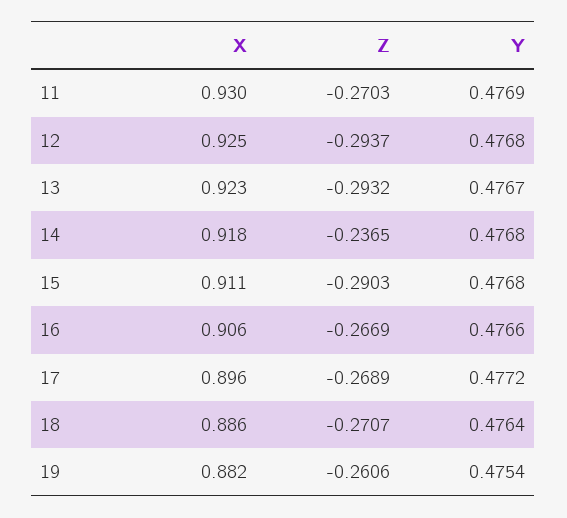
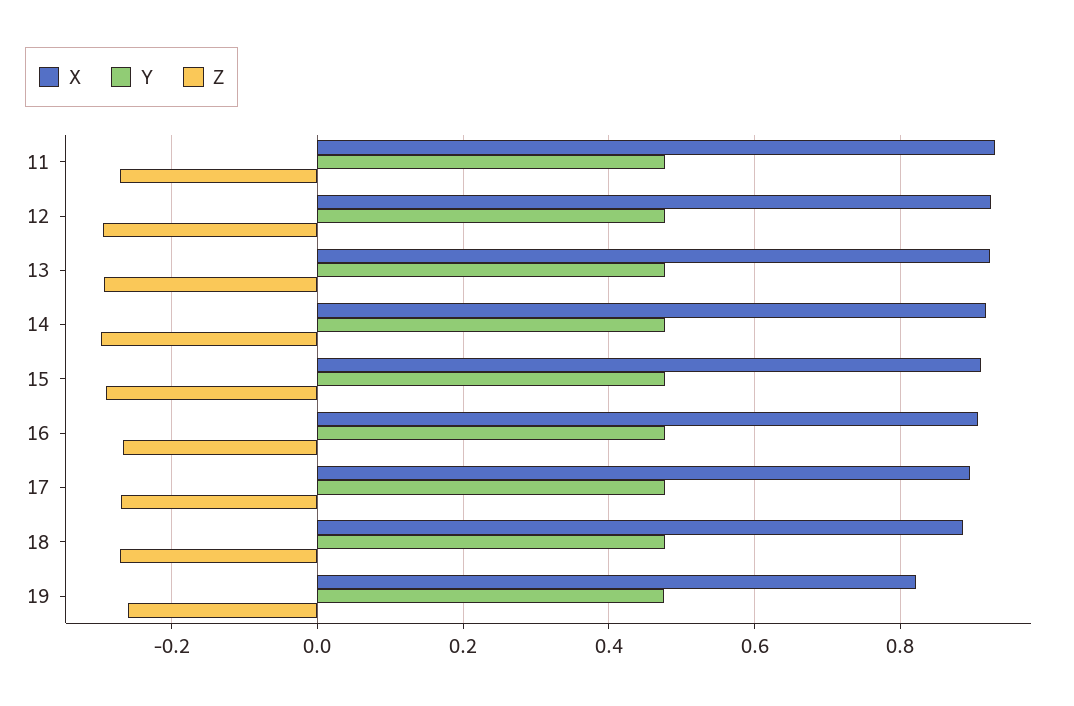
Z, 14: -0.2365 -> -0.3
X, 19: 0.882 -> 0.82

